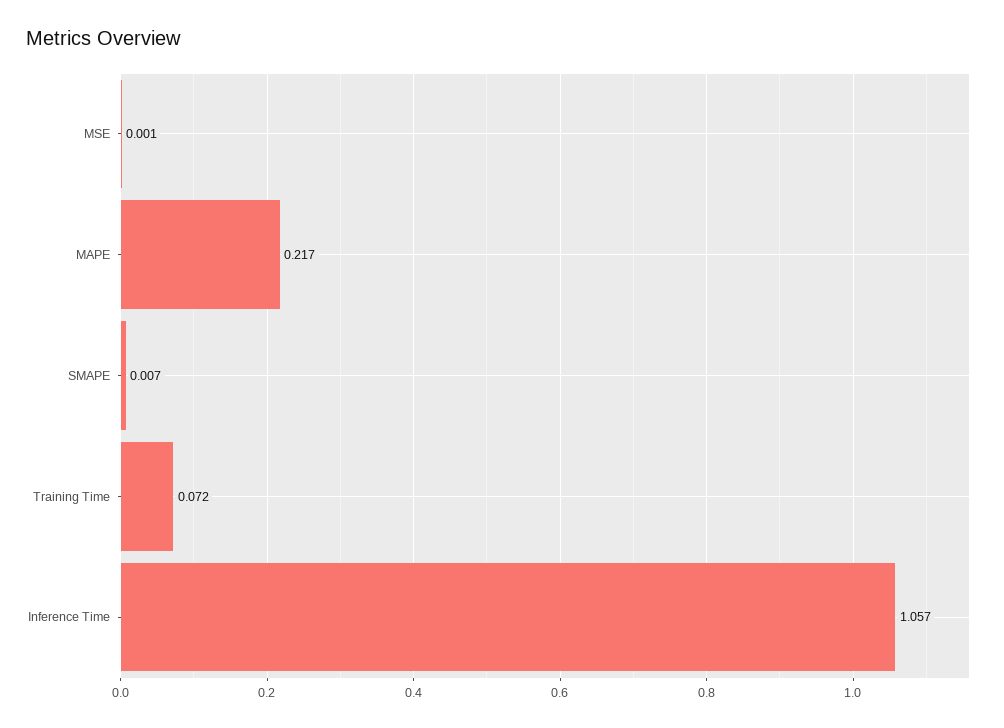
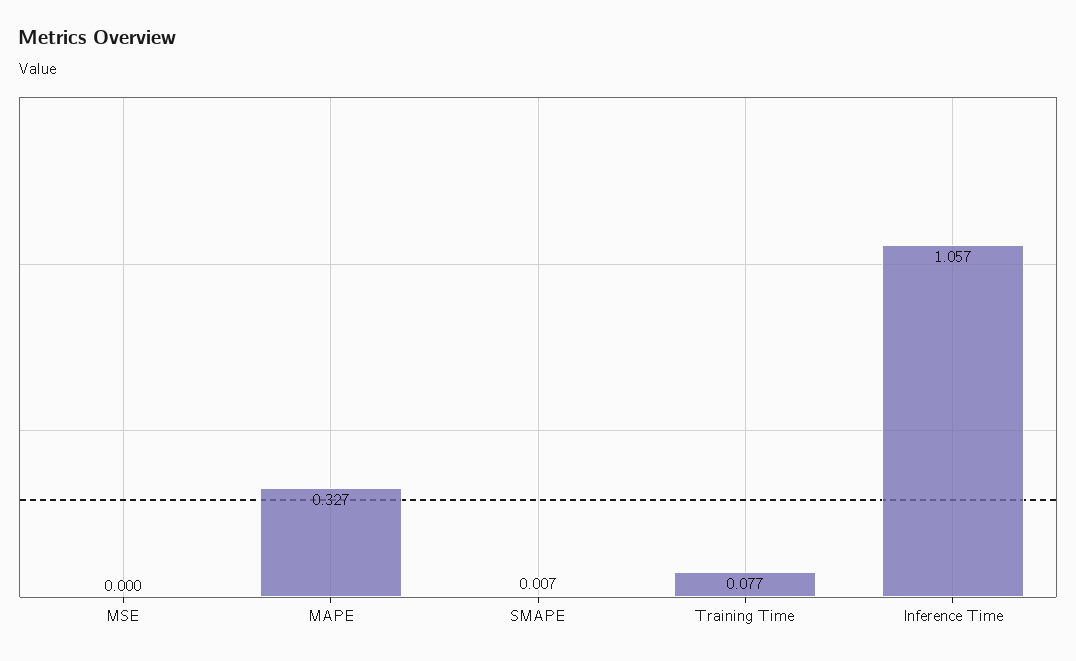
MSE: 0.001 -> 0
MAPE: 0.217 -> 0.327
Training Time: 0.072 -> 0.077

